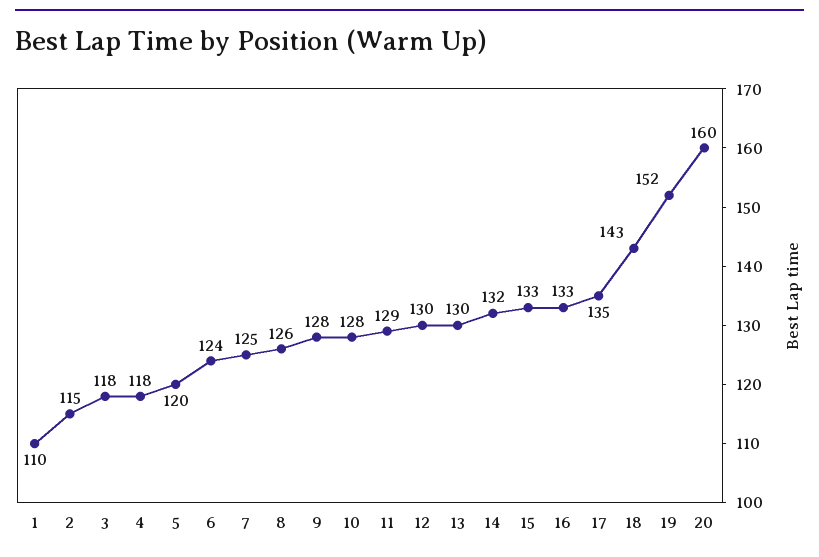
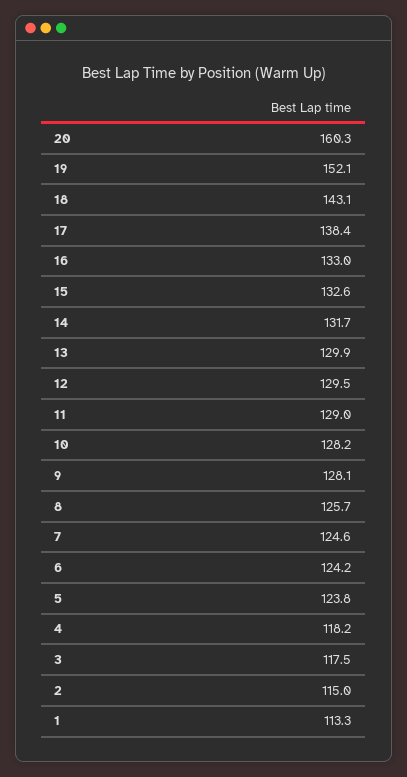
1: 110 -> 113.3
5: 120 -> 123.8
17: 135 -> 138.4

